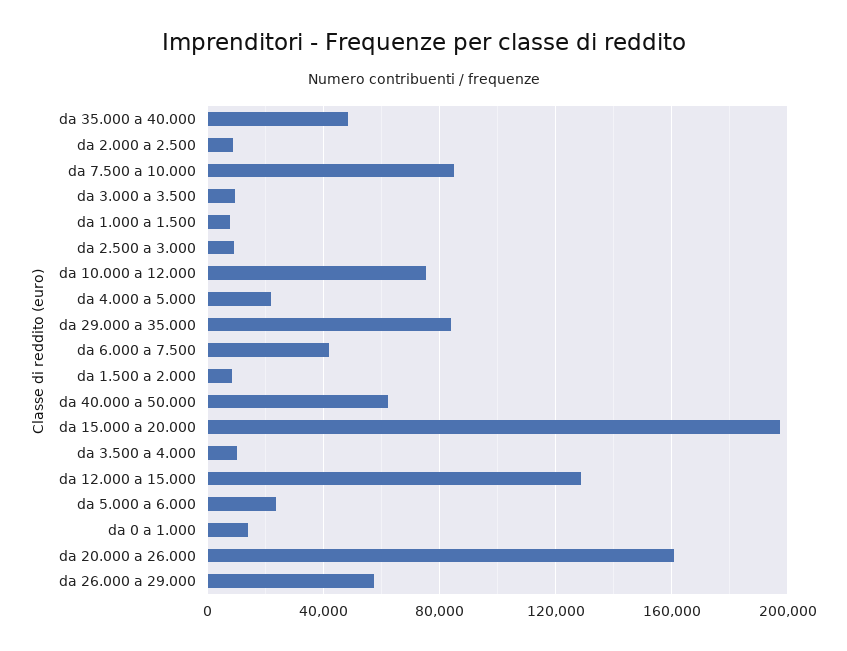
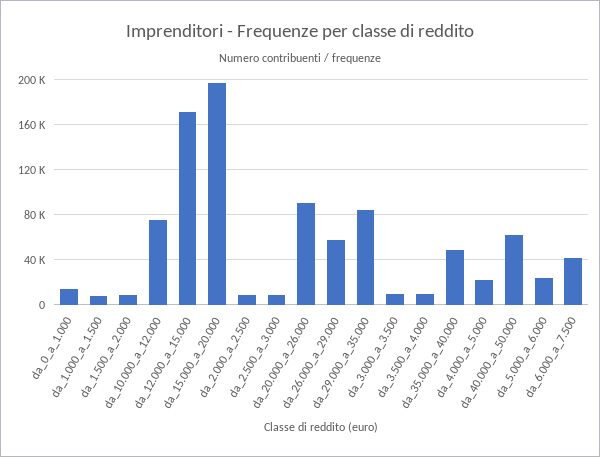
da 7.500 a 10.000: 85000 -> none
da 12.000 a 15.000: 130000 -> 170000
da 20.000 a 26.000: 160000 -> 90000

